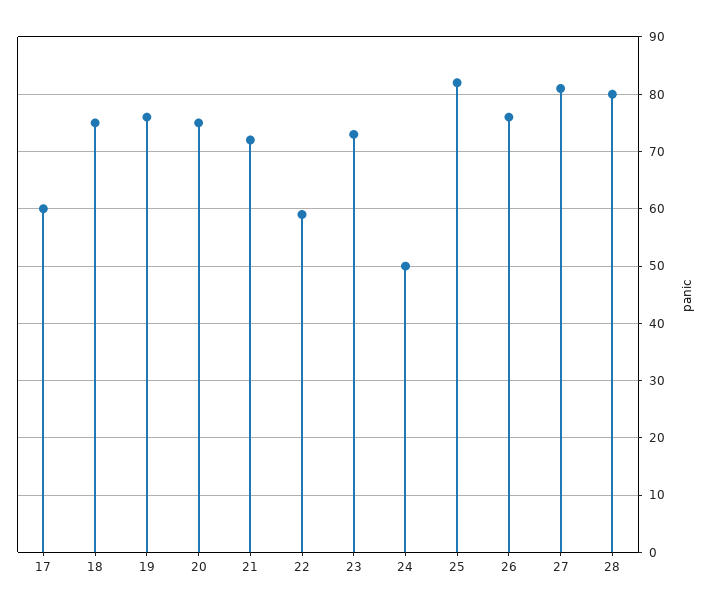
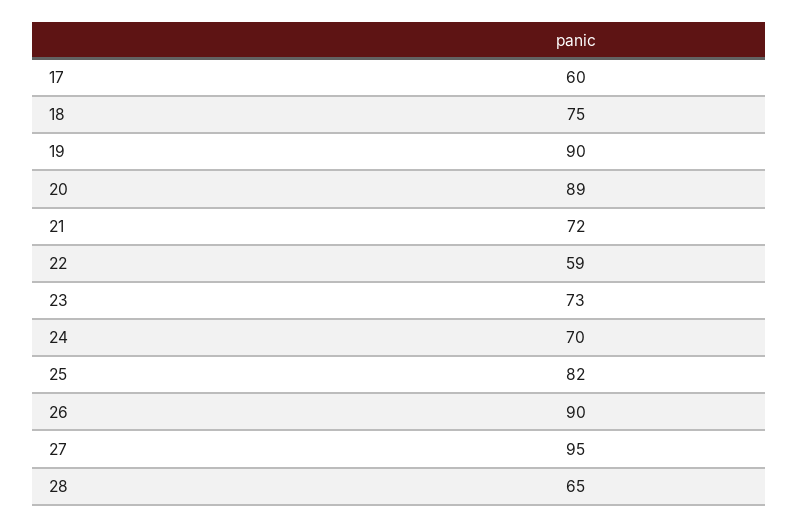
19: 75 -> 90
20: 75 -> 89
24: 50 -> 70
26: 75 -> 90
27: 80 -> 95
28: 80 -> 65

